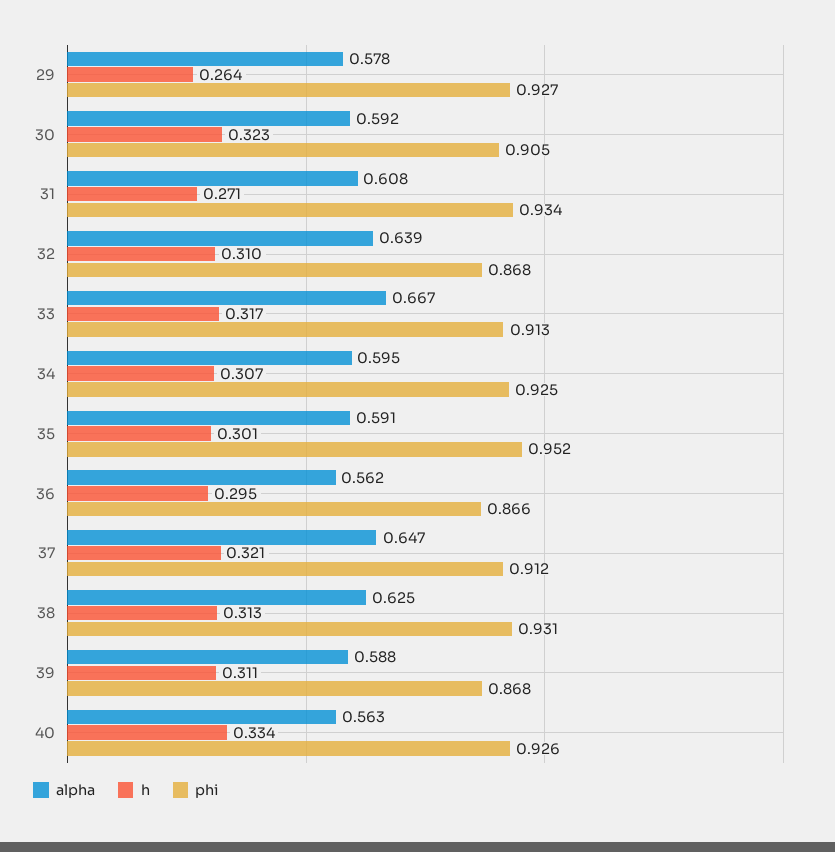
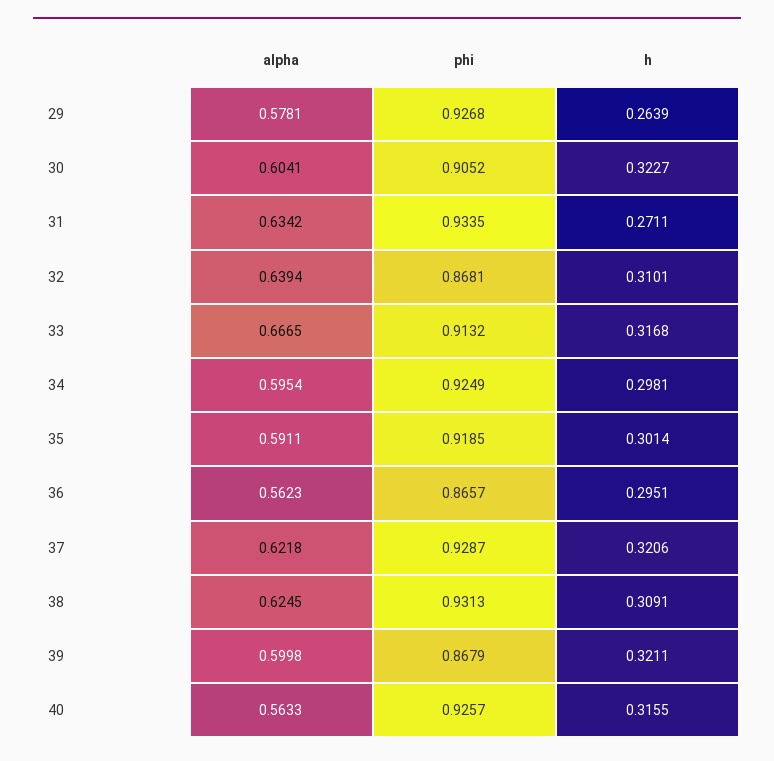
alpha, 30: 0.592 -> 0.6041
alpha, 31: 0.608 -> 0.6342
h, 34: 0.307 -> 0.2981
phi, 35: 0.952 -> 0.9185
alpha, 37: 0.647 -> 0.6218
phi, 37: 0.912 -> 0.9287
h, 38: 0.313 -> 0.3091
alpha, 39: 0.588 -> 0.5998
h, 39: 0.311 -> 0.3211
h, 40: 0.334 -> 0.3155

